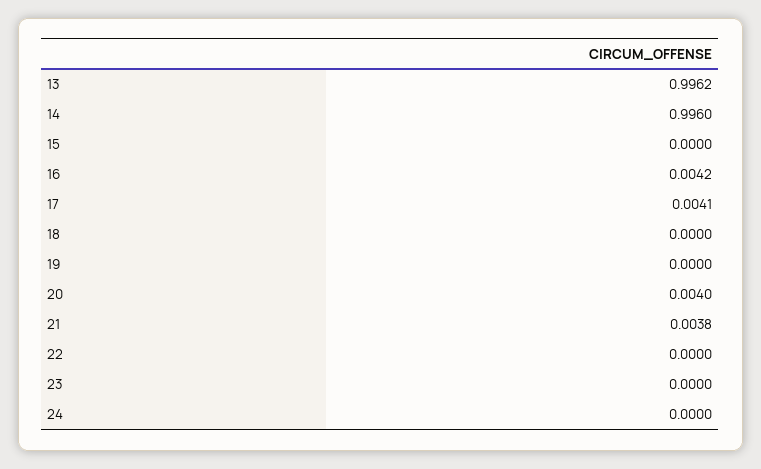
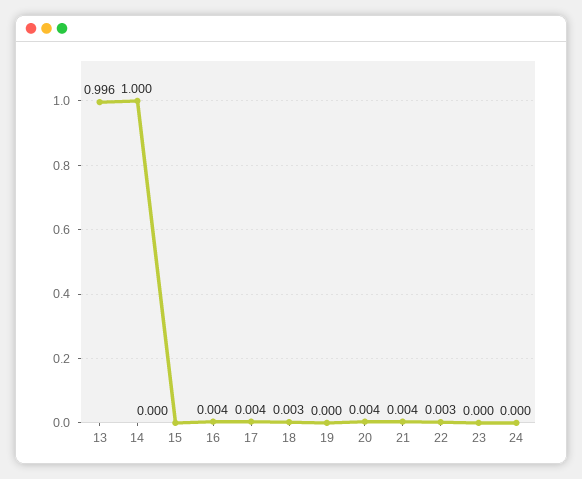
14: 0.996 -> 1
18: 0 -> 0.003
22: 0 -> 0.003

